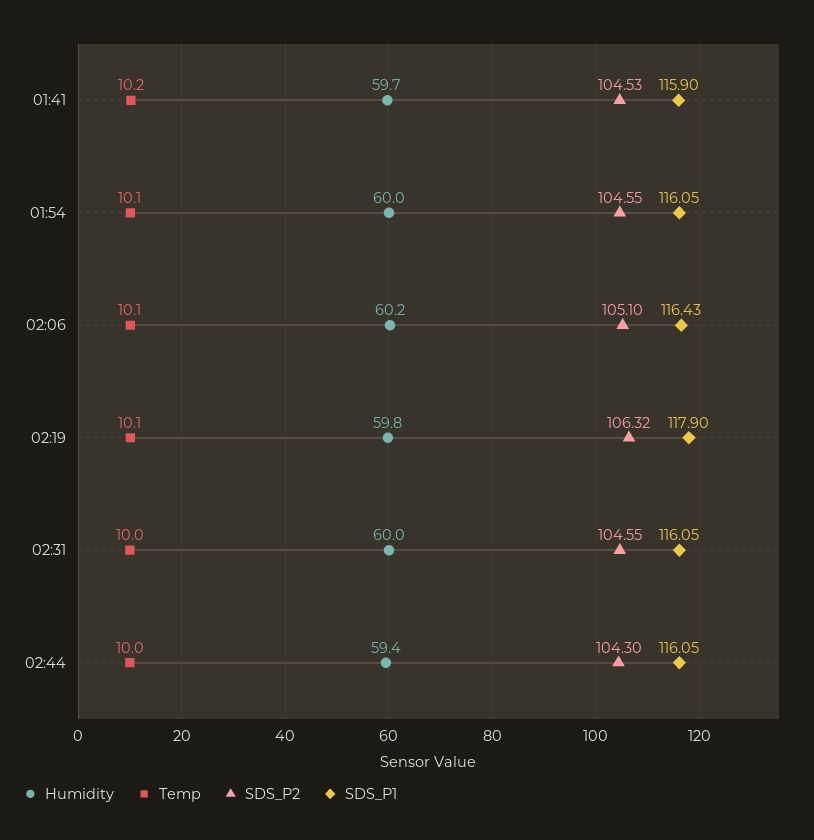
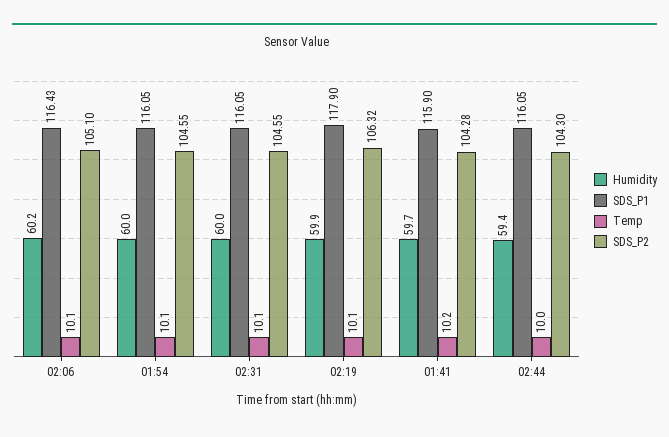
SDS_P2, 01:41: 104.53 -> 104.28
Humidity, 02:19: 59.8 -> 59.9
Temp, 02:31: 10 -> 10.1

